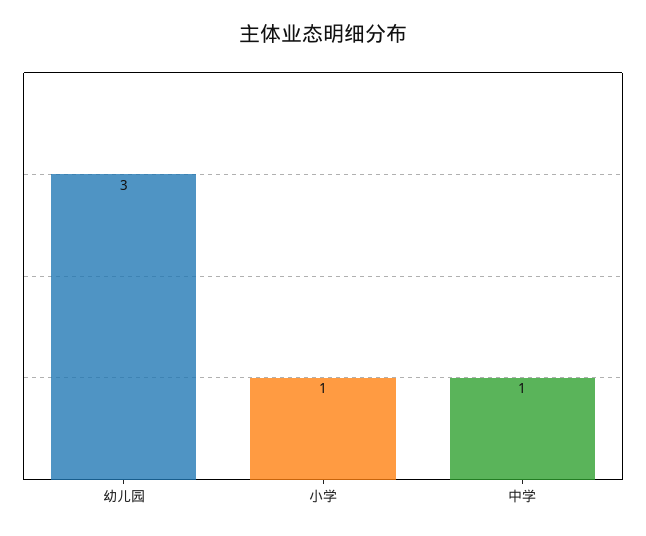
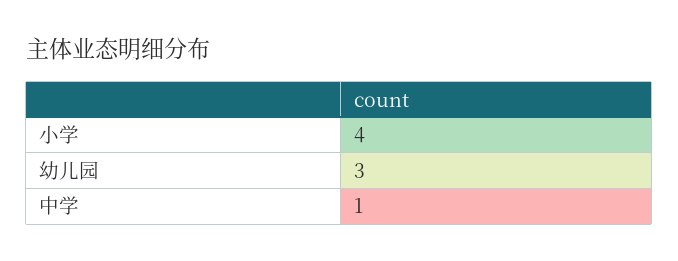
小学: 1 -> 4

